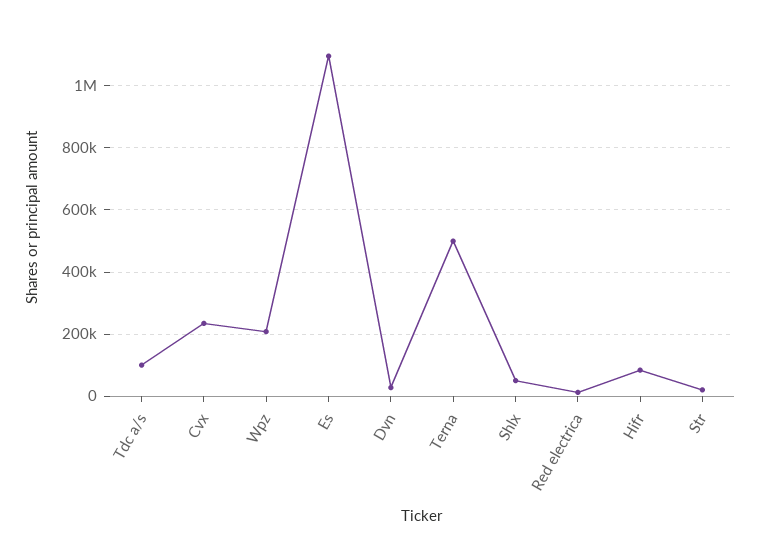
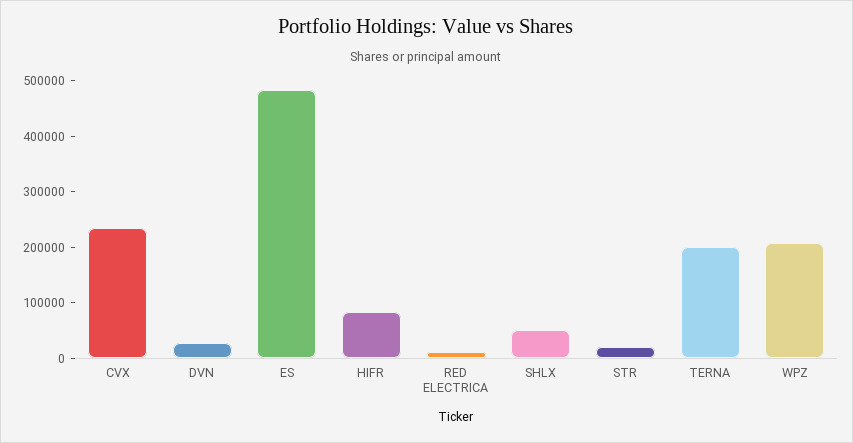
Tdc a/s: 100000 -> none
Es: 1100000 -> 480000
Terna: 500000 -> 200000

